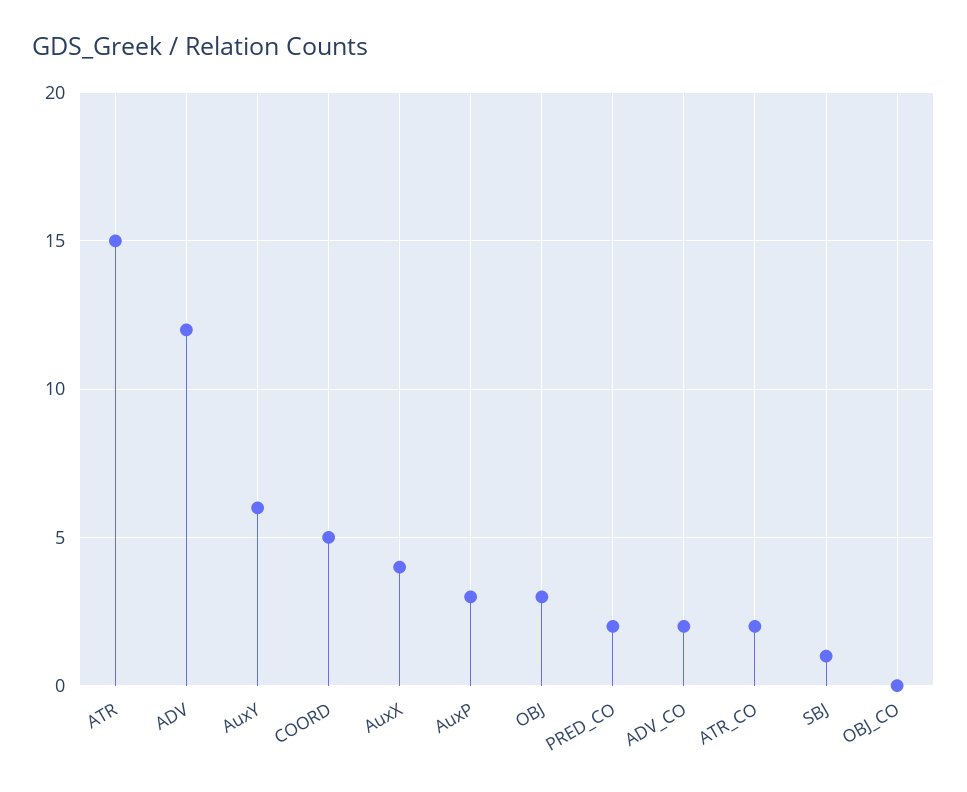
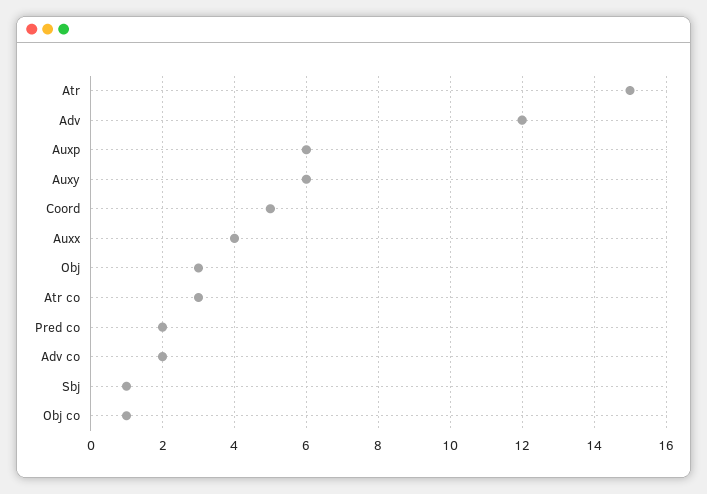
AuxP: 3 -> 6
ATR_CO: 2 -> 3
OBJ_CO: 0 -> 1

